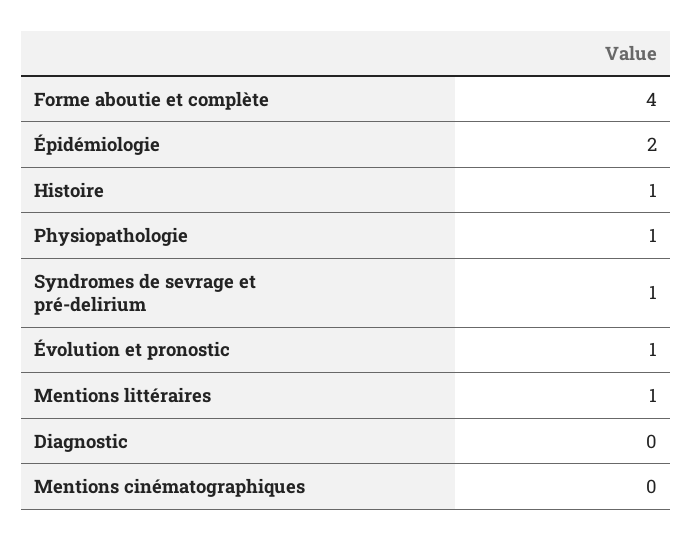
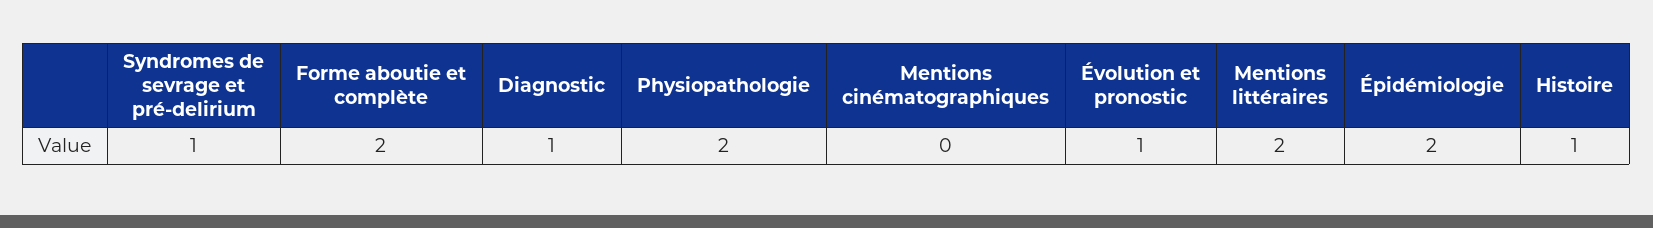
Forme aboutie et complète: 4 -> 2
Physiopathologie: 1 -> 2
Mentions littéraires: 1 -> 2
Diagnostic: 0 -> 1

